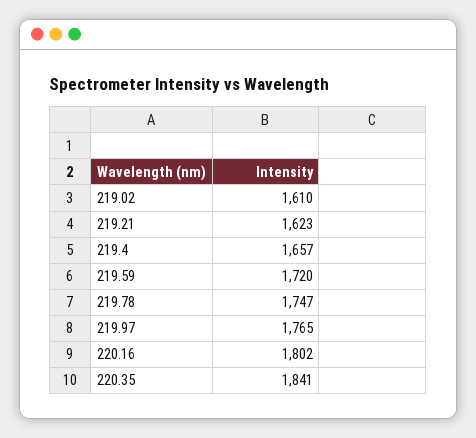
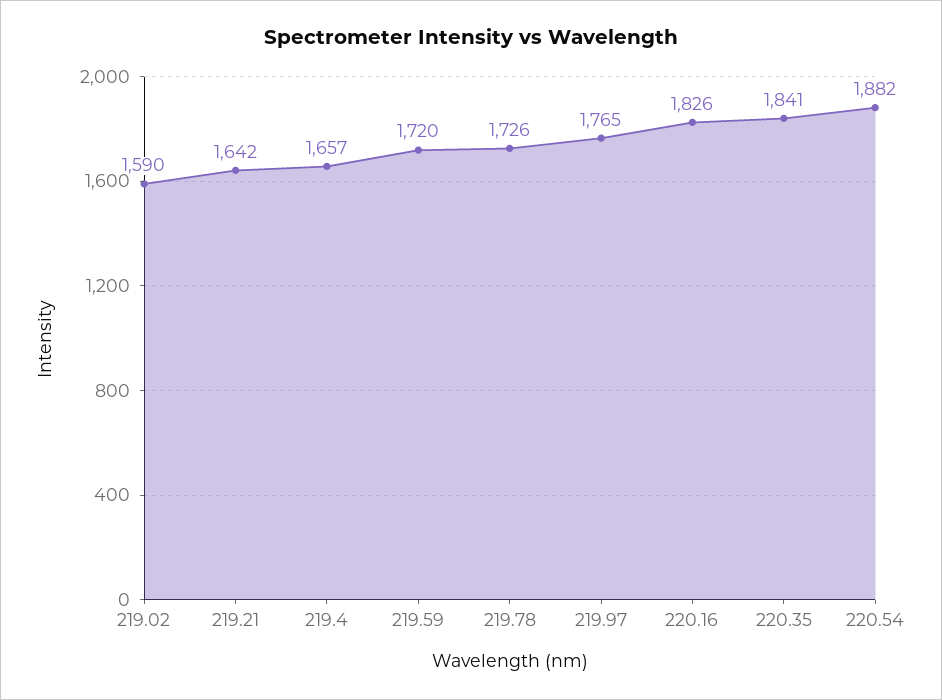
219.02: 1610 -> 1590
219.21: 1623 -> 1642
219.78: 1747 -> 1726
220.16: 1802 -> 1826
220.54: none -> 1882

